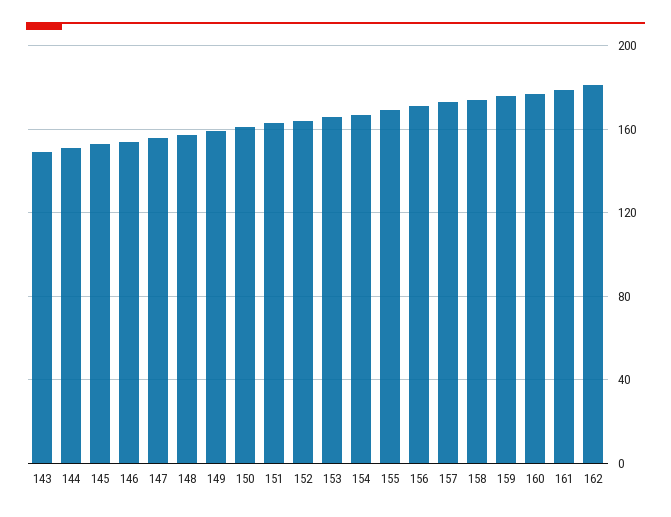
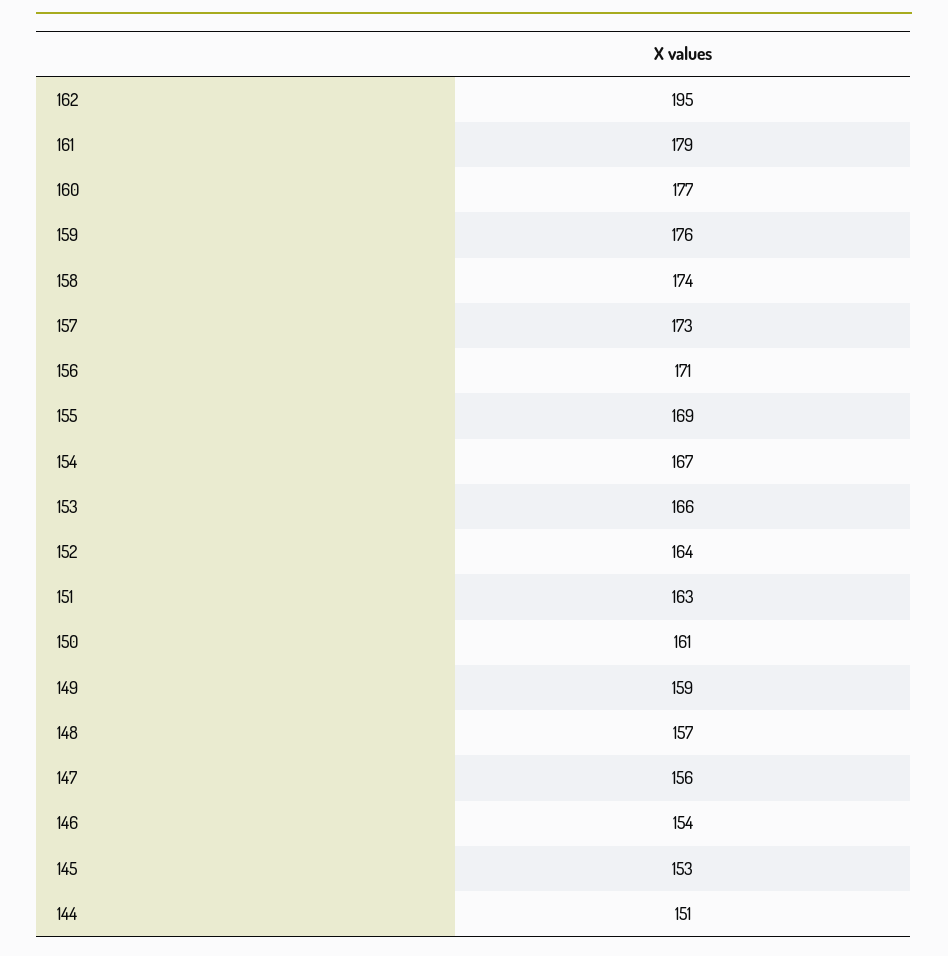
143: 150 -> none
162: 180 -> 195

